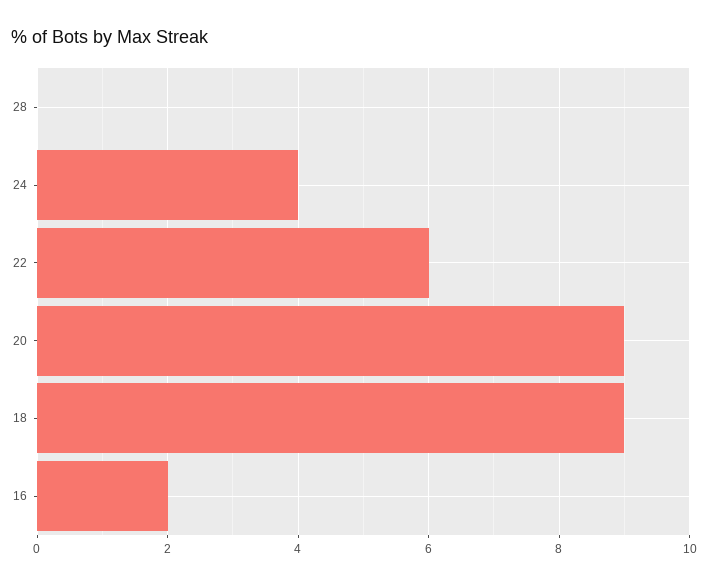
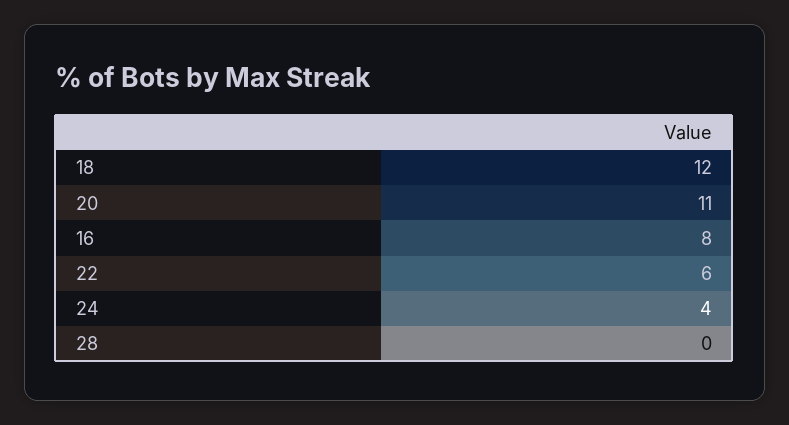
20: 9 -> 11
18: 9 -> 12
16: 2 -> 8

